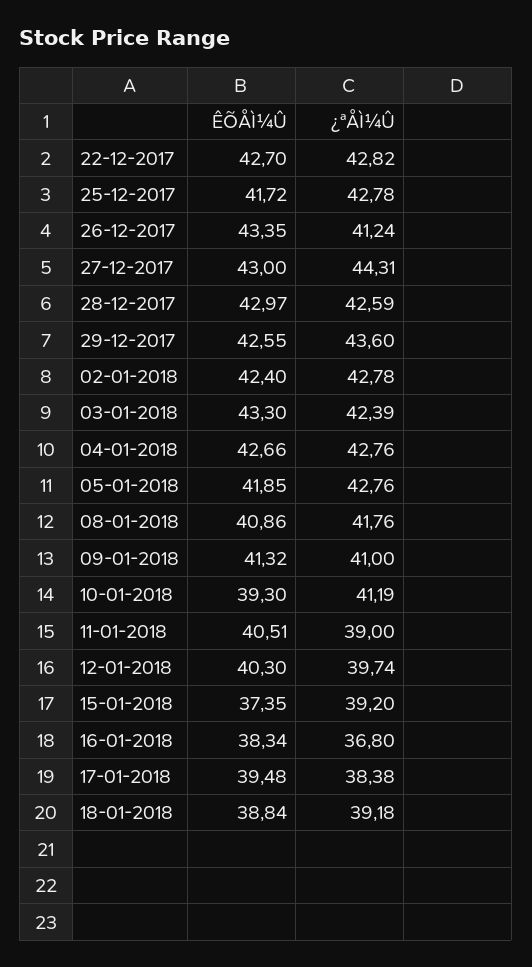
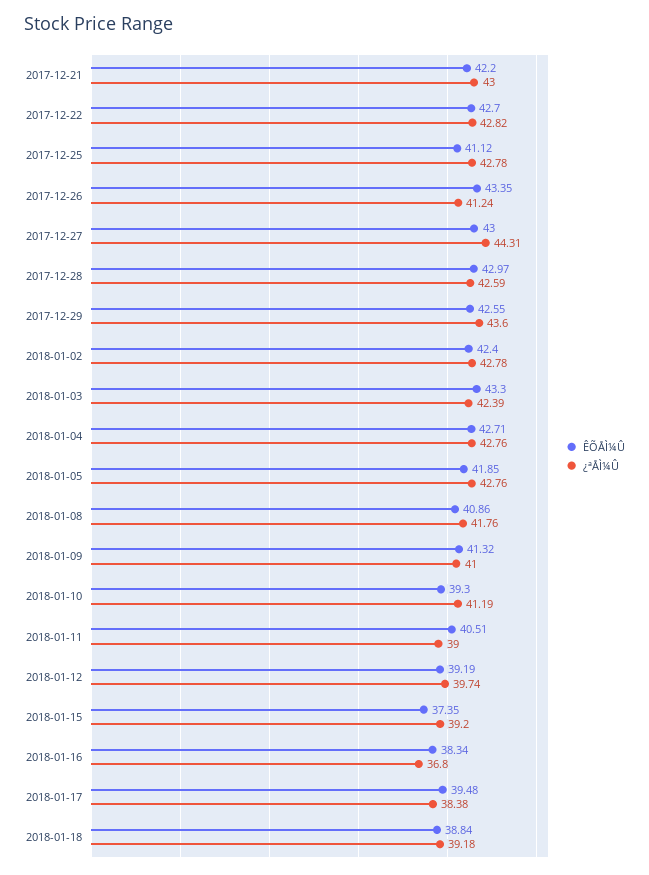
ÊÕÅÌ¼Û, 25-12-2017: 41.72 -> 41.12
ÊÕÅÌ¼Û, 04-01-2018: 42.66 -> 42.71
ÊÕÅÌ¼Û, 12-01-2018: 40.3 -> 39.19
ÊÕÅÌ¼Û, 2017-12-21: none -> 42.2
¿ªÅÌ¼Û, 2017-12-21: none -> 43

